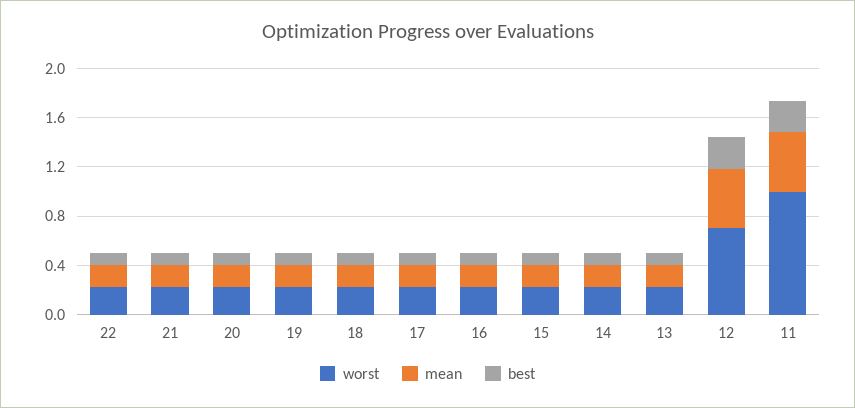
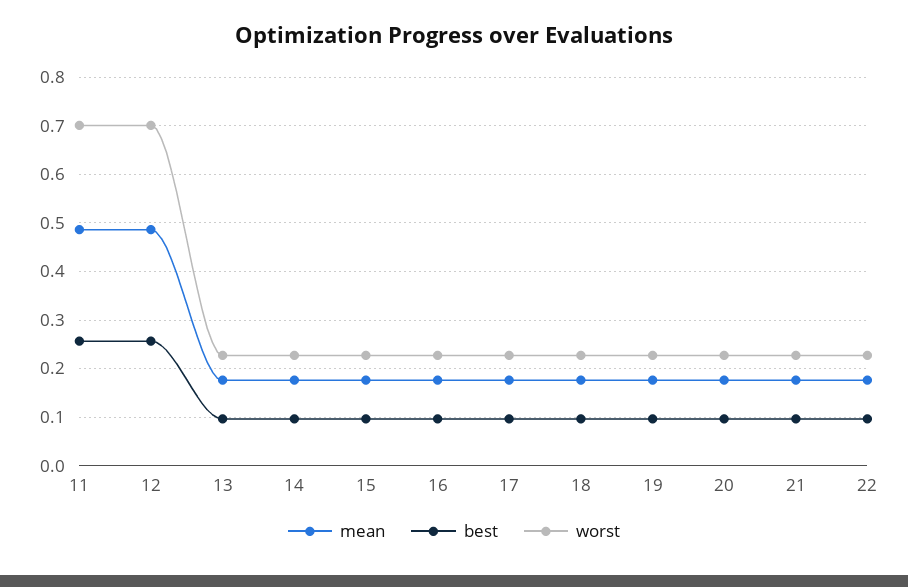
worst, 11: 1 -> 0.7

